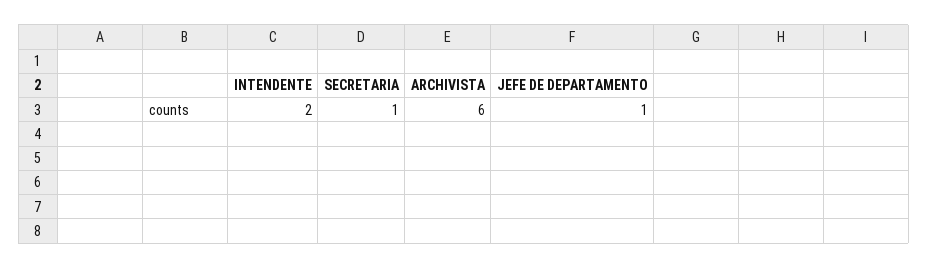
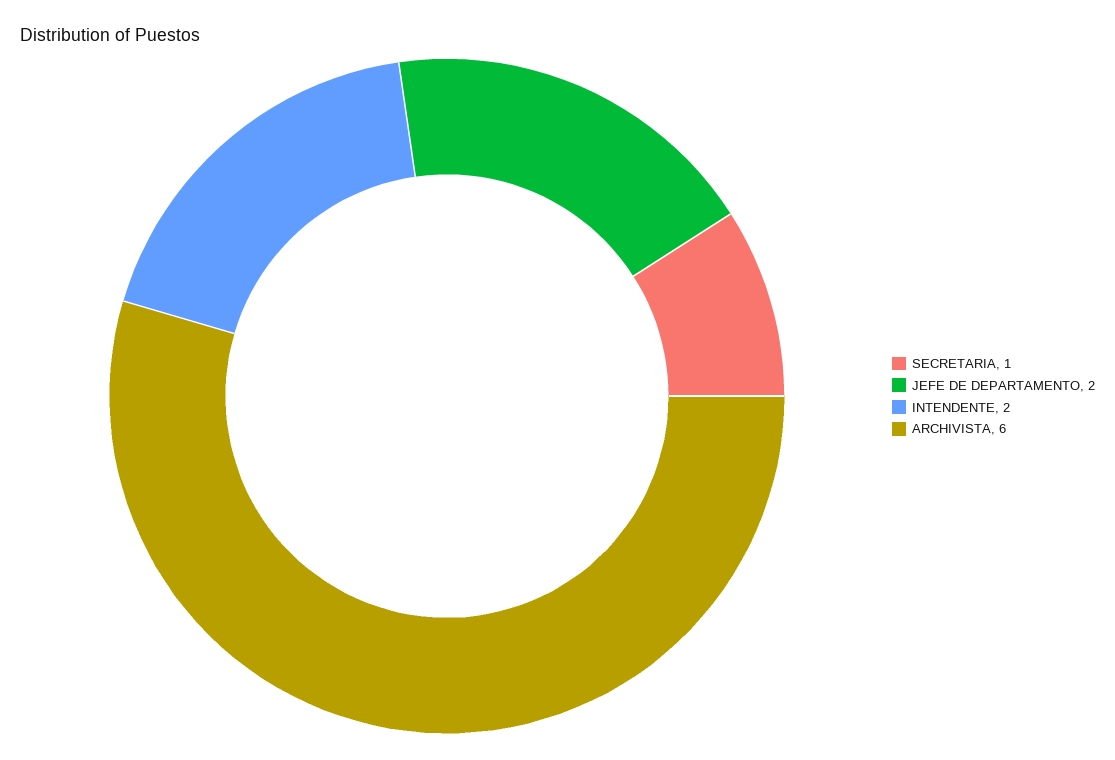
JEFE DE DEPARTAMENTO: 1 -> 2

